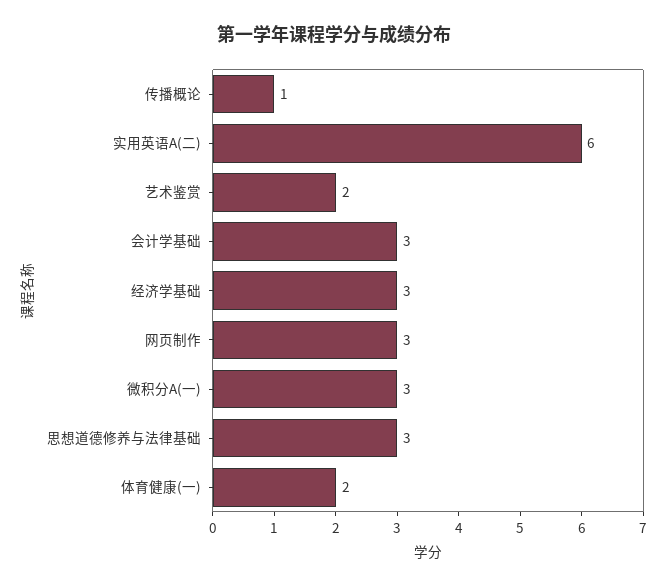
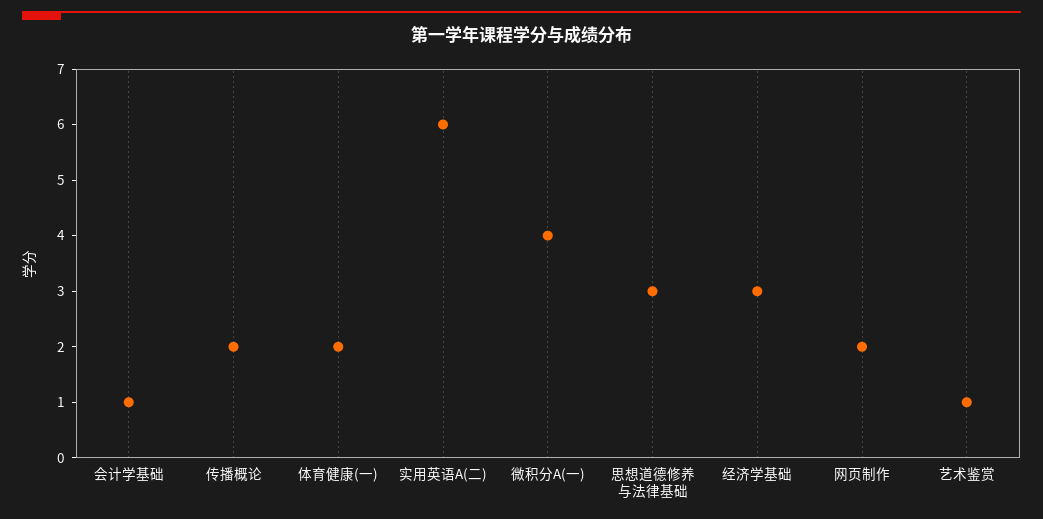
传播概论: 1 -> 2
艺术鉴赏: 2 -> 1
会计学基础: 3 -> 1
网页制作: 3 -> 2
微积分A(一): 3 -> 4

